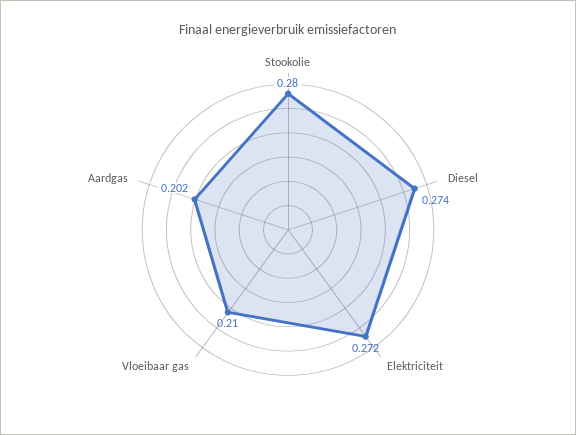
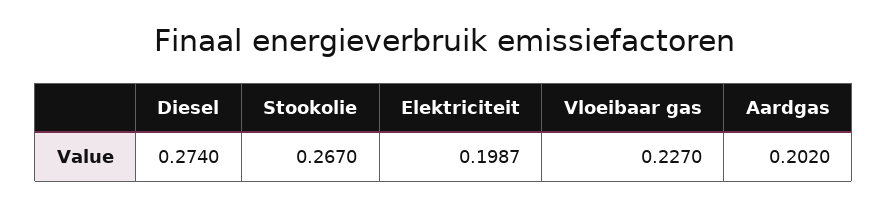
Stookolie: 0.28 -> 0.267
Elektriciteit: 0.272 -> 0.1987
Vloeibaar gas: 0.21 -> 0.227

